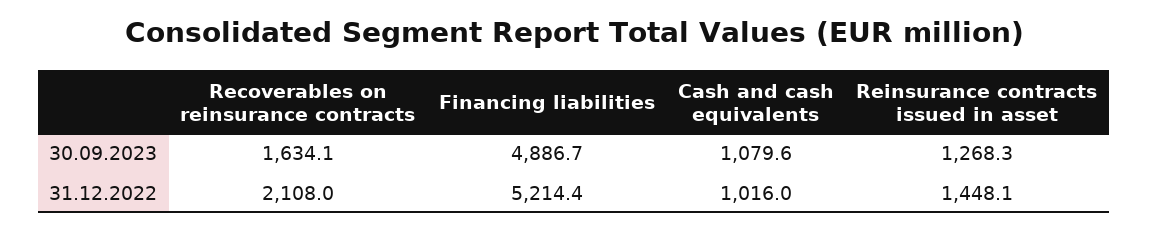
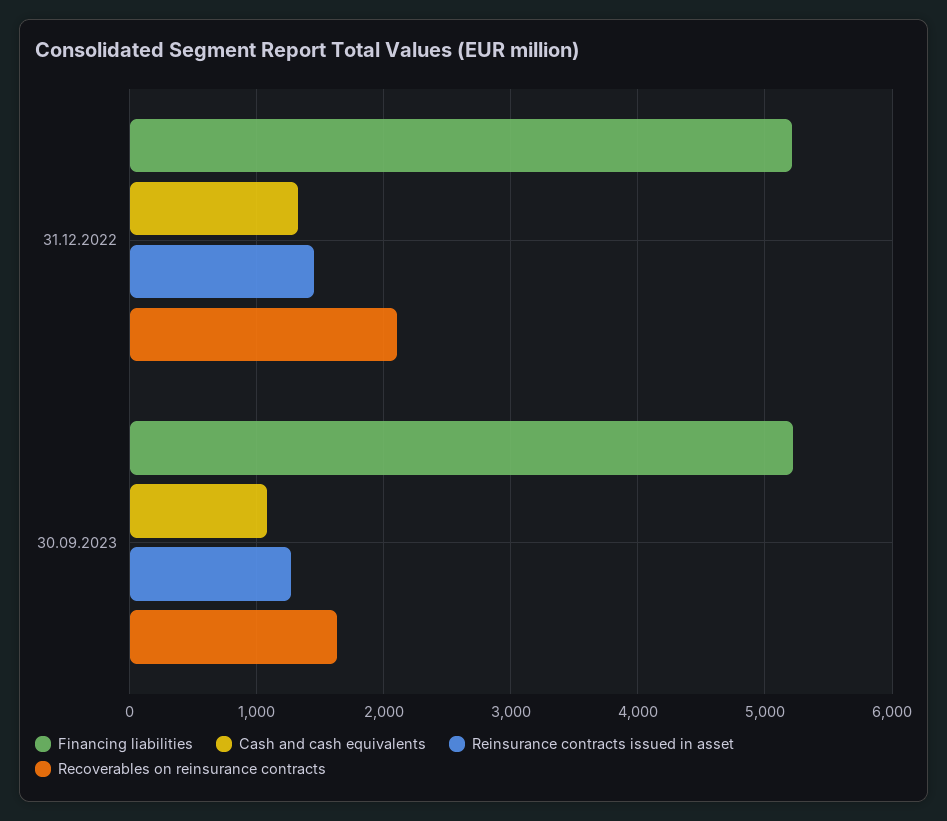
Financing liabilities, 30.09.2023: 4886.7 -> 5200
Cash and cash equivalents, 31.12.2022: 1016 -> 1300

